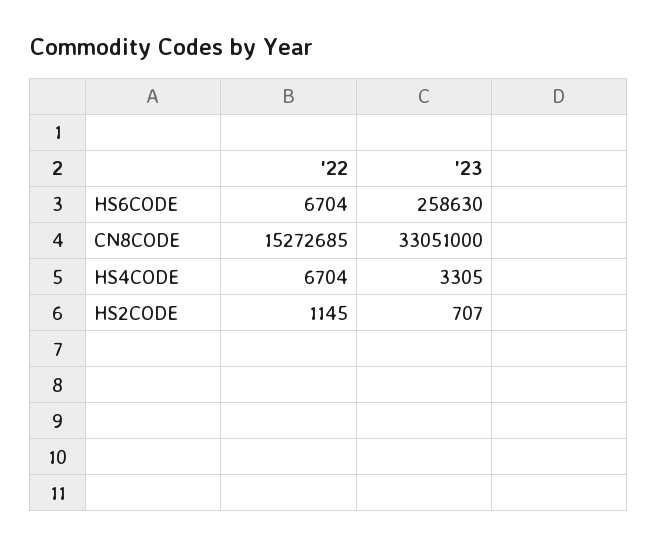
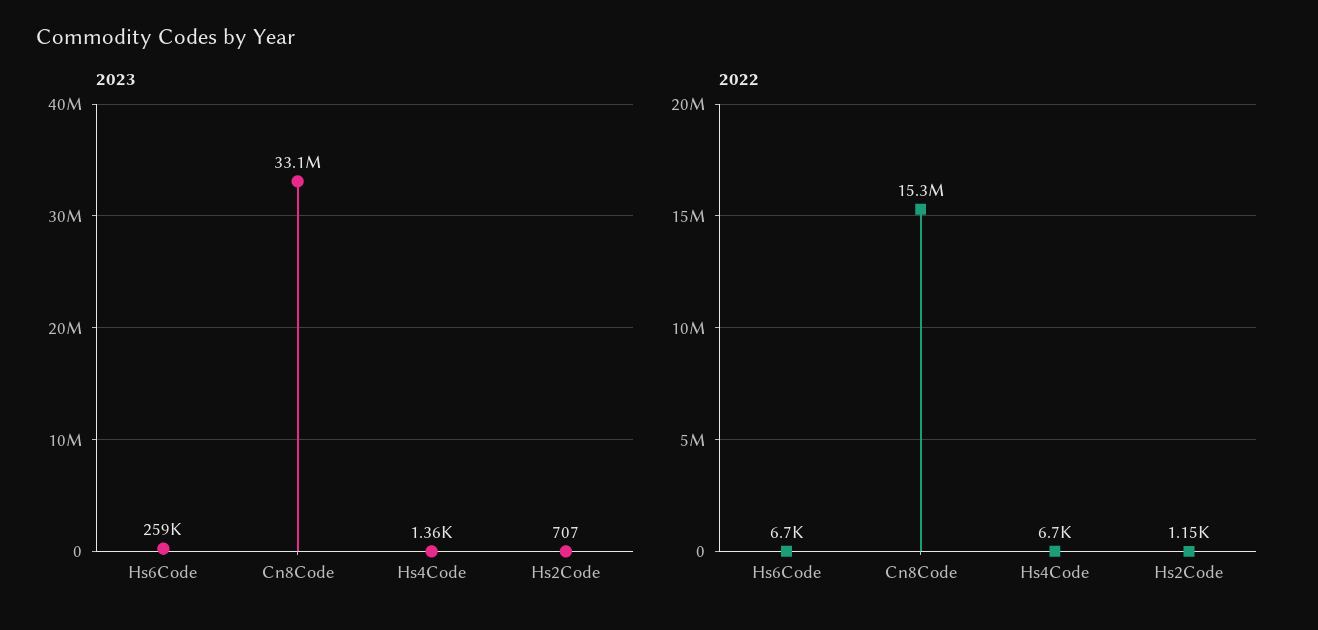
'23, HS4CODE: 3305 -> 1360

